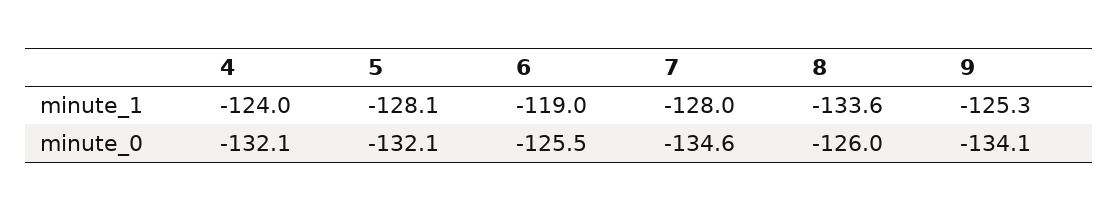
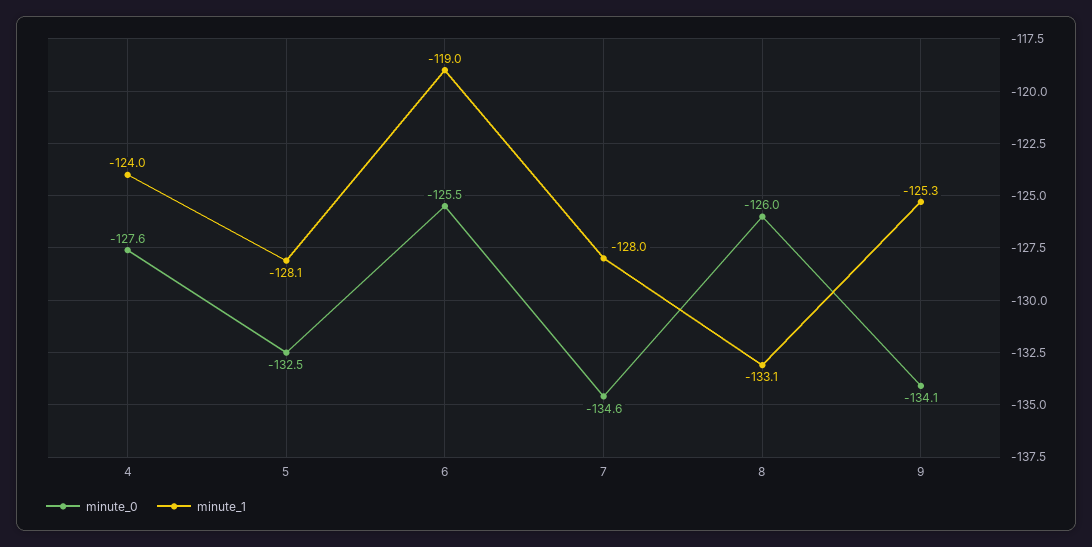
minute_1, 8: -133.6 -> -133.1
minute_0, 4: -132.1 -> -127.6
minute_0, 5: -132.1 -> -132.5

